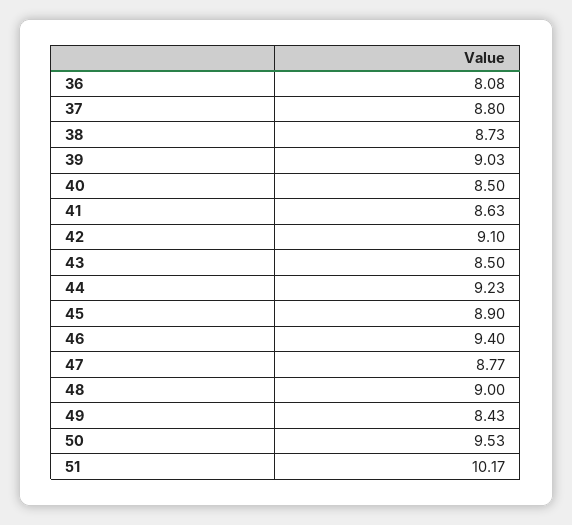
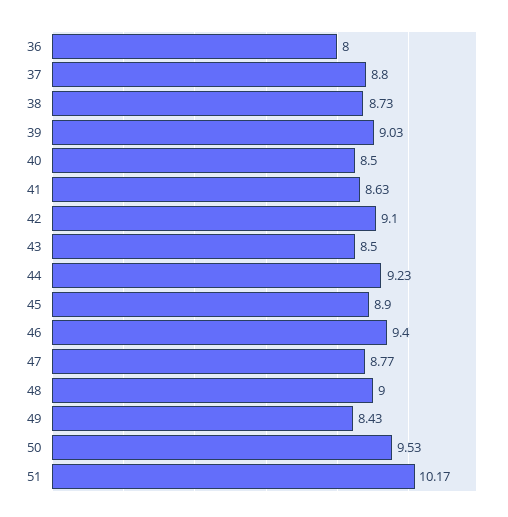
36: 8.08 -> 8

